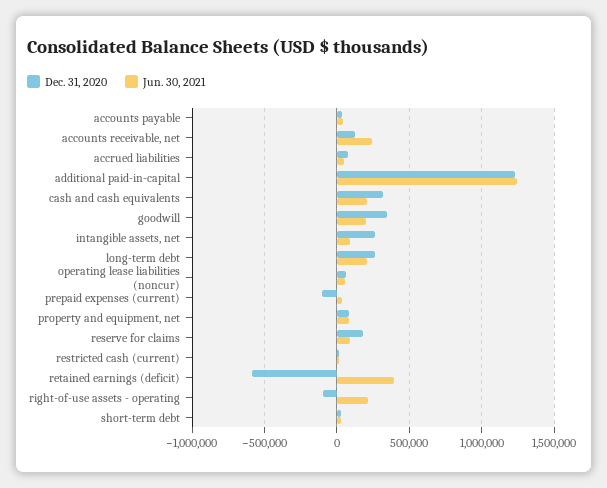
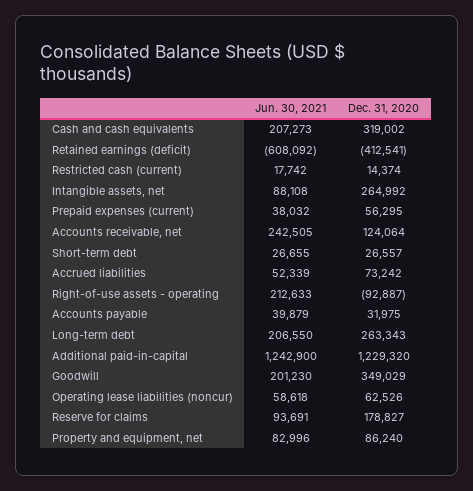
Dec. 31, 2020, prepaid expenses (current): -100000 -> 56295
Dec. 31, 2020, retained earnings (deficit): -600000 -> -412541
Jun. 30, 2021, retained earnings (deficit): 400000 -> -608092

